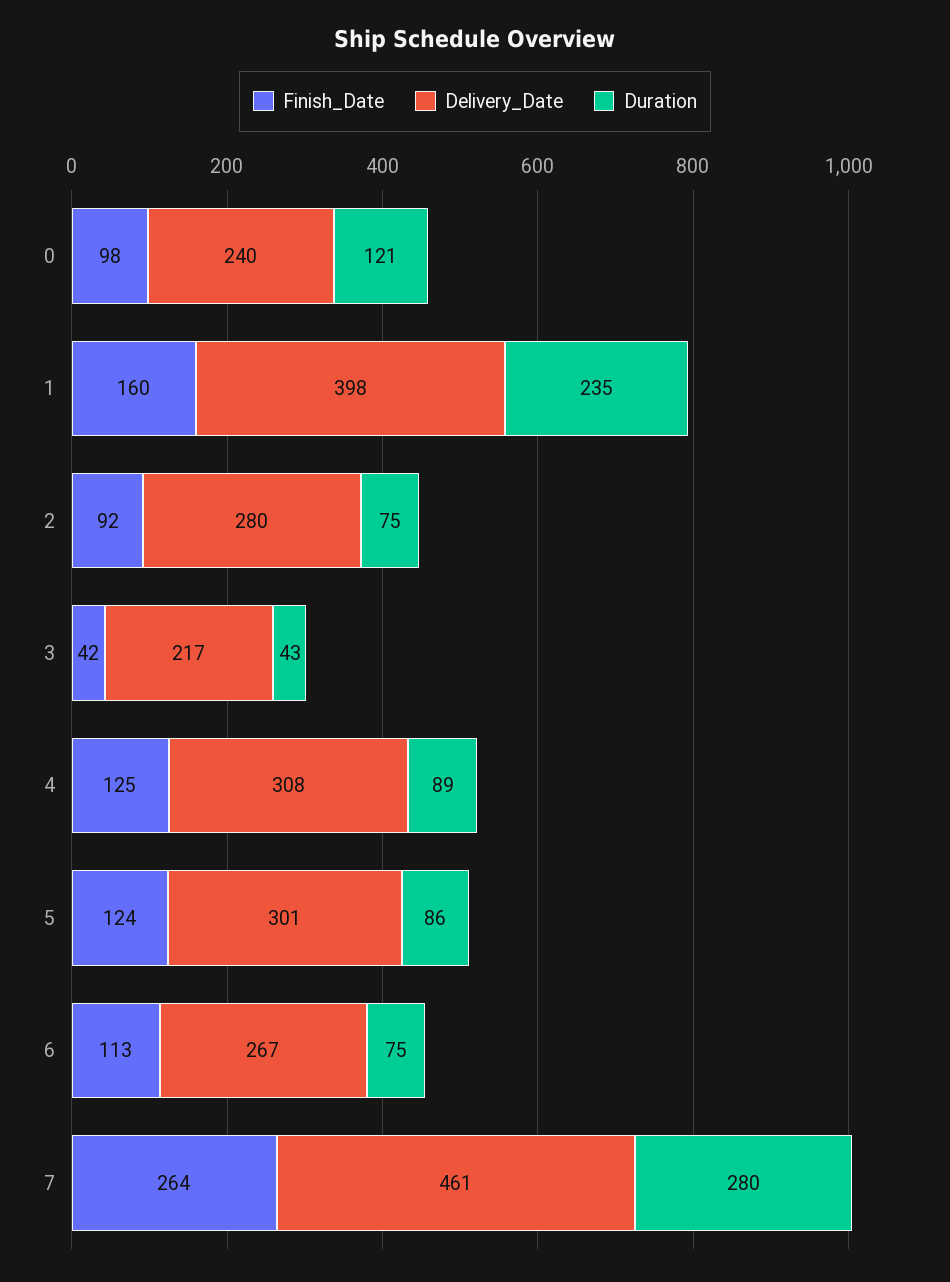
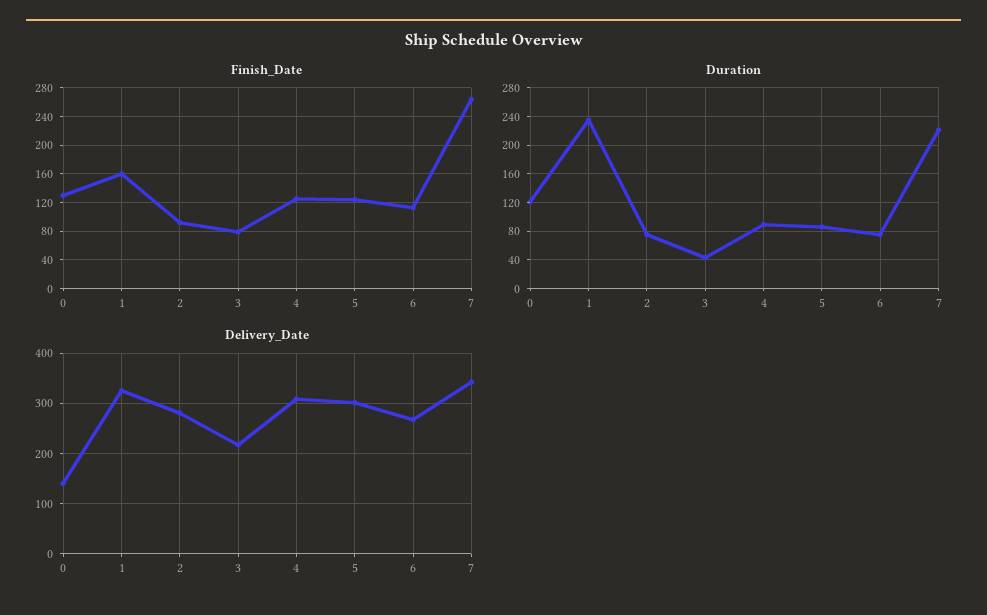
Finish_Date, 0: 98 -> 130
Delivery_Date, 0: 240 -> 140
Delivery_Date, 1: 398 -> 320
Finish_Date, 3: 42 -> 80
Delivery_Date, 7: 461 -> 340
Duration, 7: 280 -> 220

